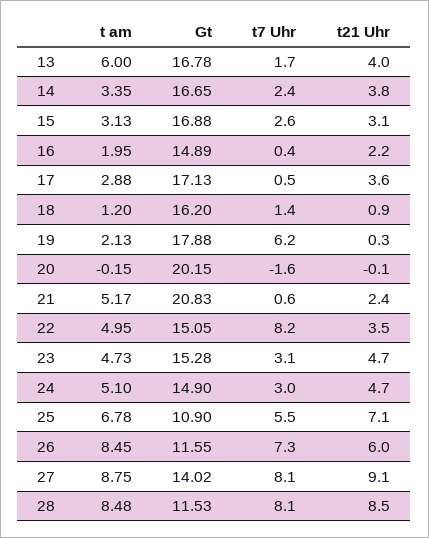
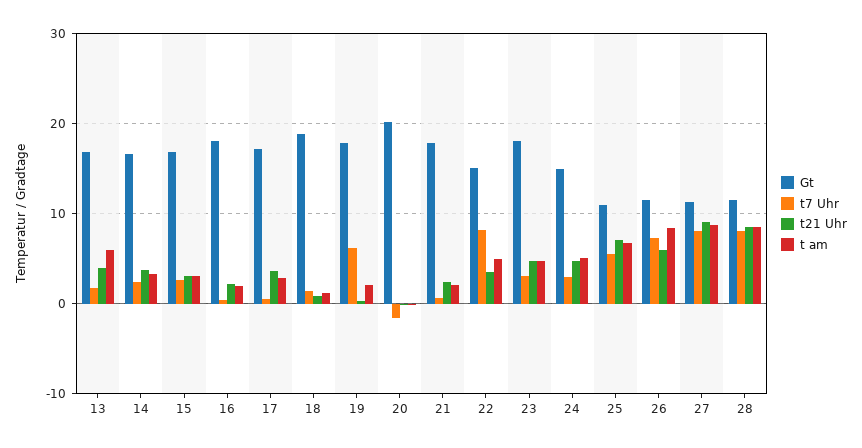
Gt, 16: 14.89 -> 18
Gt, 18: 16.2 -> 19
t am, 21: 5.17 -> 2
Gt, 21: 20.83 -> 18
Gt, 23: 15.28 -> 18
Gt, 27: 14.02 -> 11

